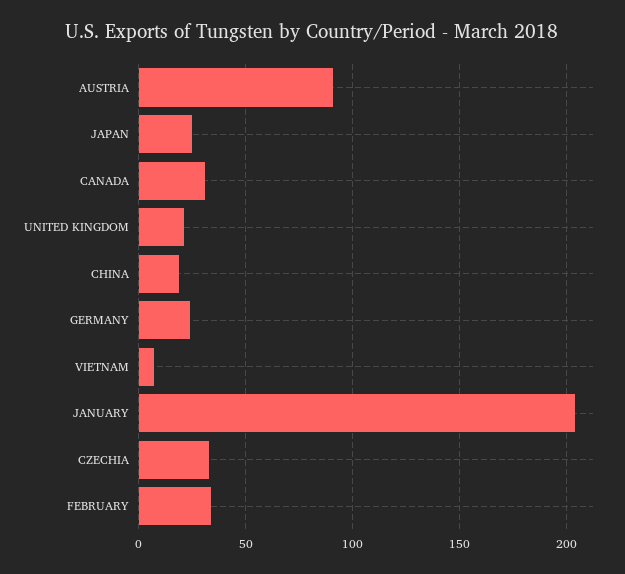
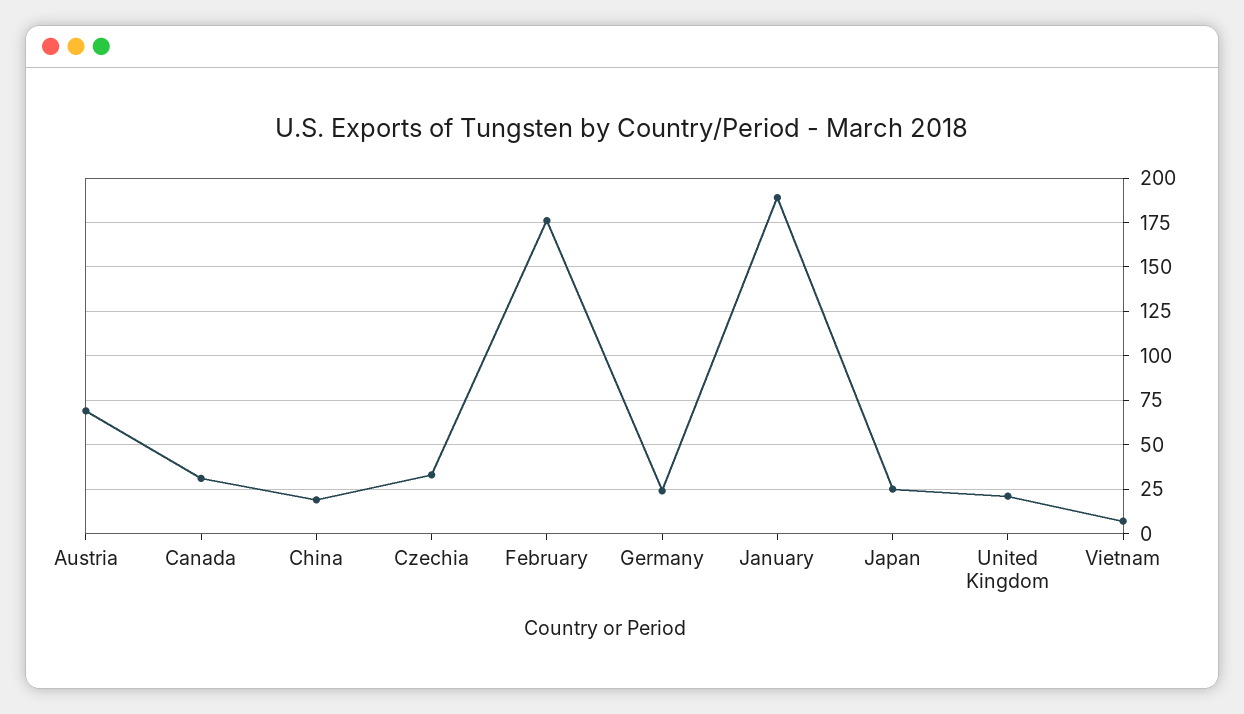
AUSTRIA: 90 -> 70
JANUARY: 205 -> 190
FEBRUARY: 35 -> 175

